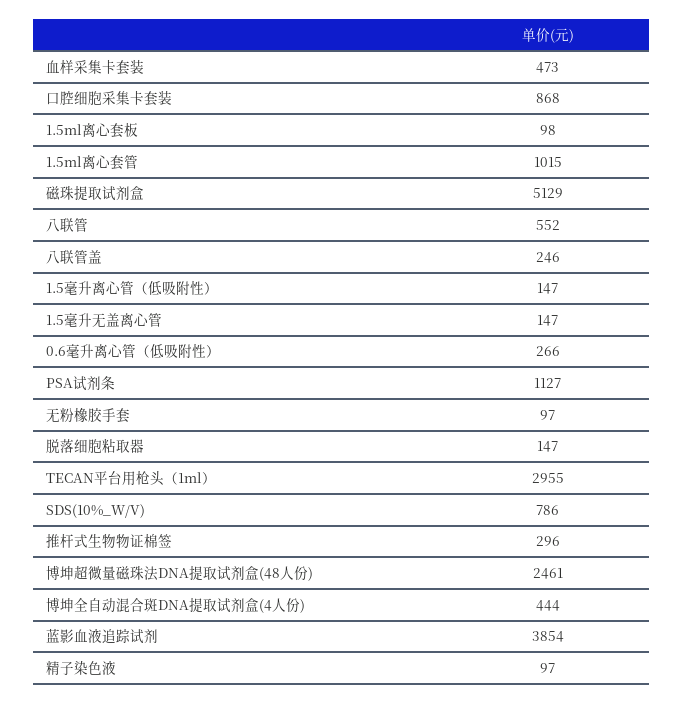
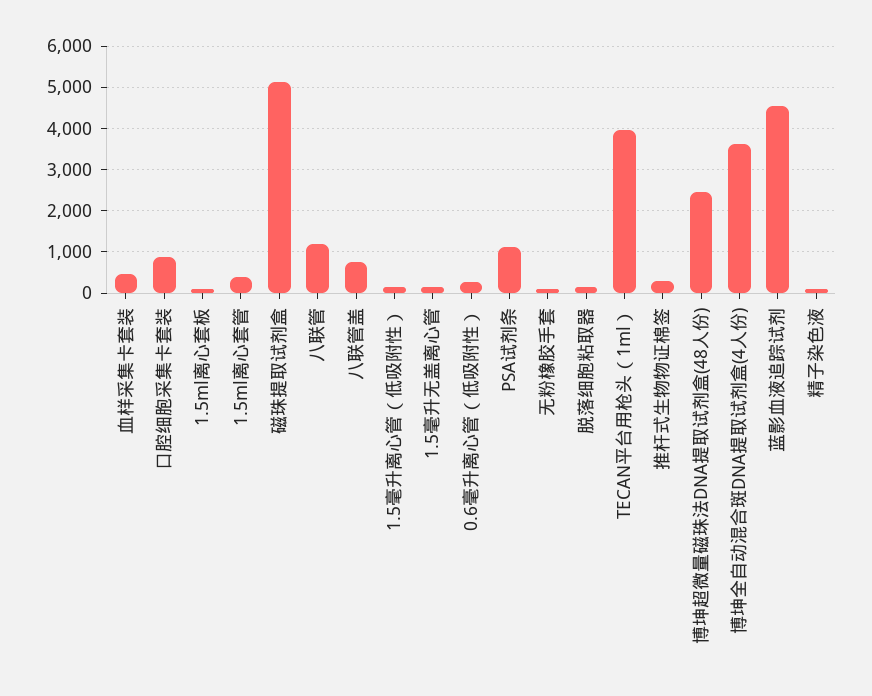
1.5ml离心套管: 1015 -> 400
八联管: 552 -> 1200
八联管盖: 246 -> 800
TECAN平台用枪头（1ml）: 2955 -> 4000
SDS(10%_W/V): 786 -> none
博坤全自动混合斑DNA提取试剂盒(4人份): 444 -> 3600
蓝影血液追踪试剂: 3854 -> 4600

